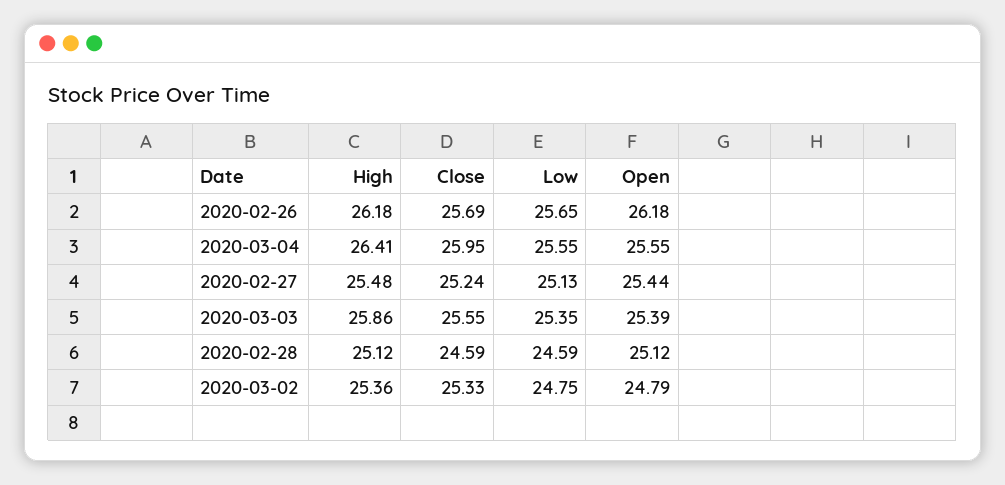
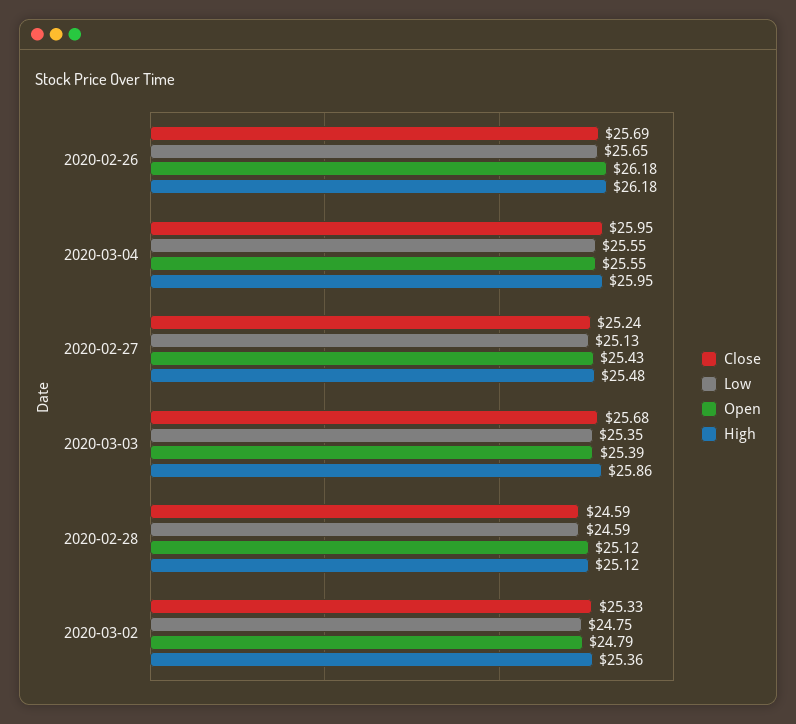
High, 2020-03-04: 26.41 -> 25.95
Open, 2020-02-27: 25.44 -> 25.43
Close, 2020-03-03: 25.55 -> 25.68

